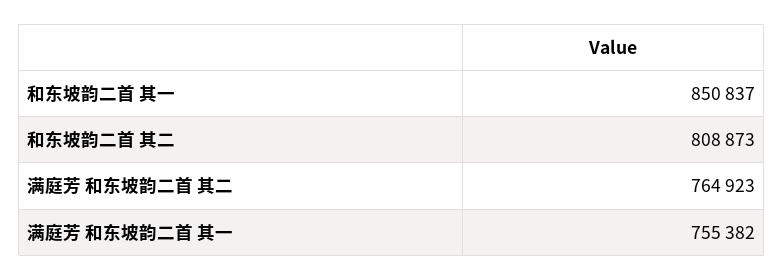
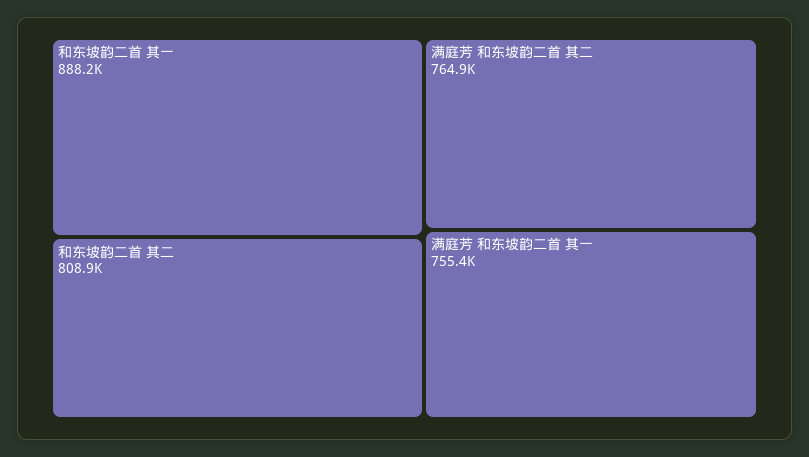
和东坡韵二首 其一: 850837 -> 888200

